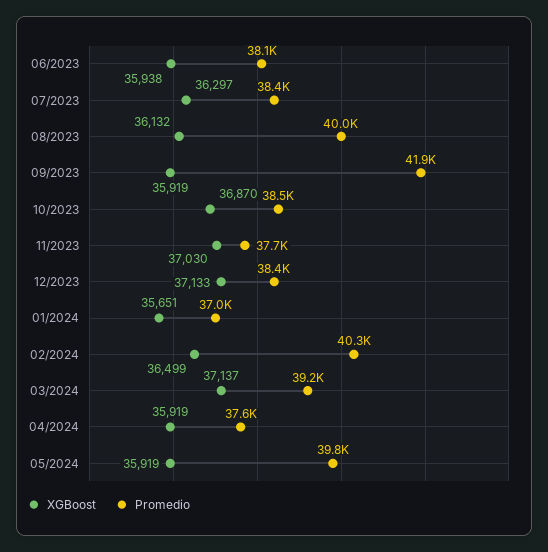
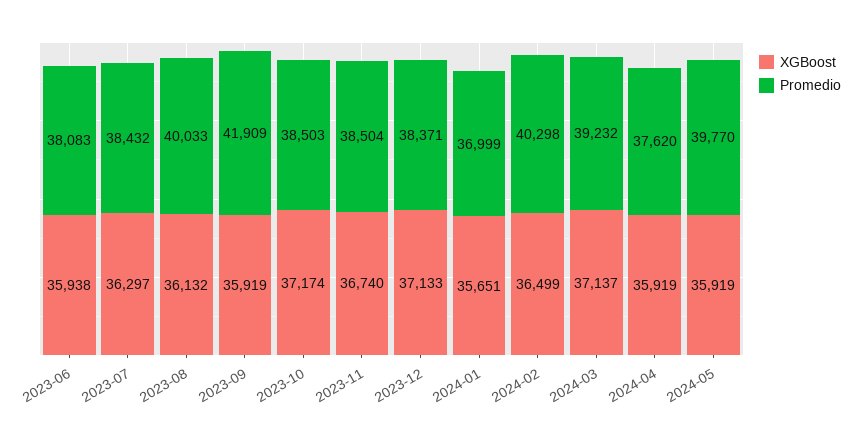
XGBoost, 10/2023: 36870 -> 37174
XGBoost, 11/2023: 37030 -> 36740
Promedio, 11/2023: 37700 -> 38504

